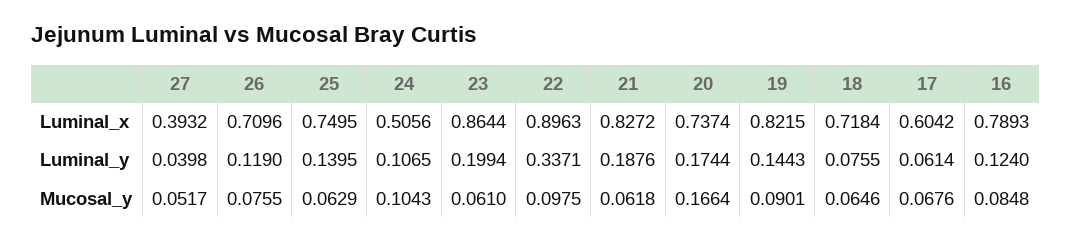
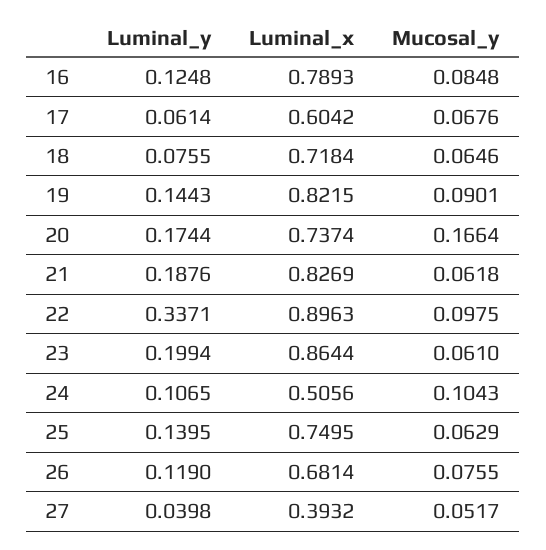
26, Luminal_x: 0.7096 -> 0.6814
21, Luminal_x: 0.8272 -> 0.8269
16, Luminal_y: 0.124 -> 0.1248

